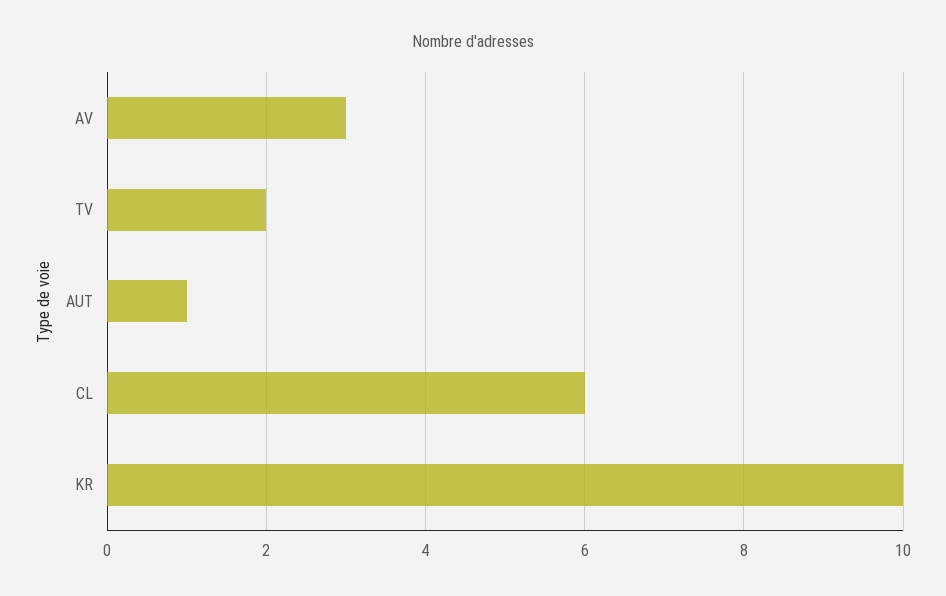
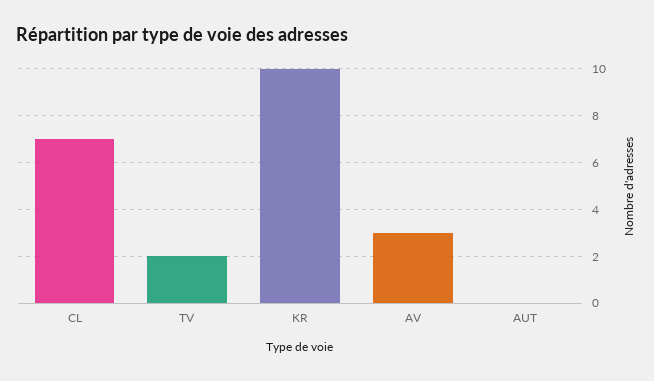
AUT: 1 -> 0
CL: 6 -> 7

